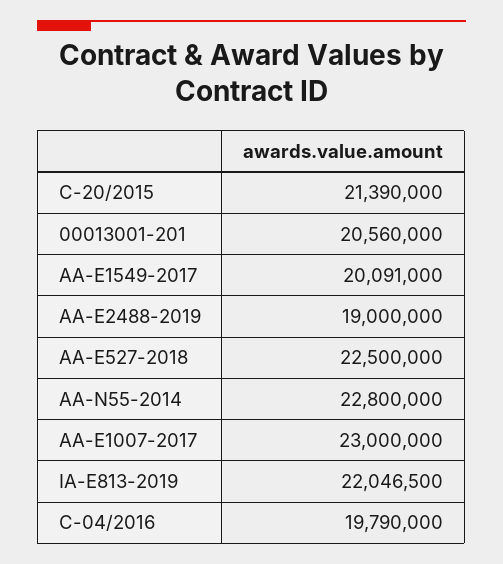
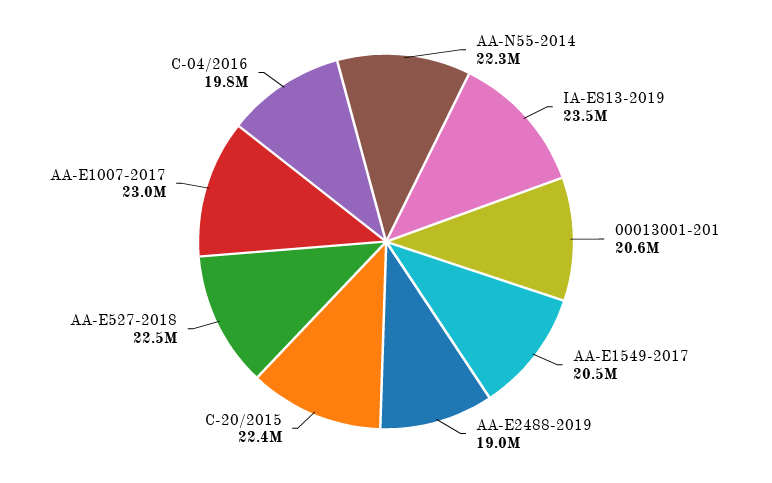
C-20/2015: 21390000 -> 22400000
AA-E1549-2017: 20091000 -> 20500000
AA-N55-2014: 22800000 -> 22300000
IA-E813-2019: 22046500 -> 23500000

